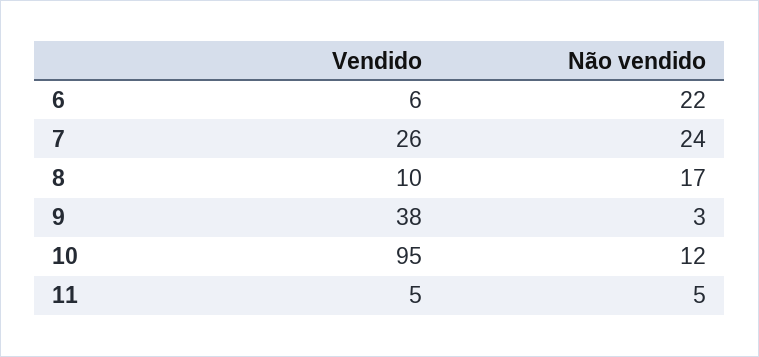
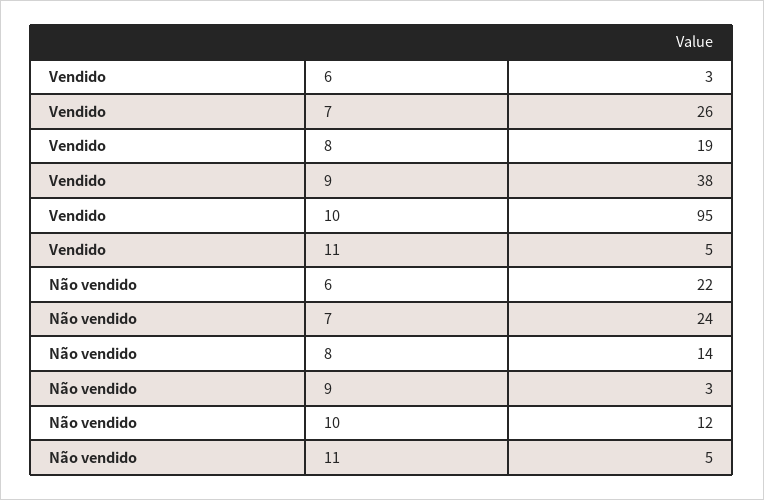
Vendido, 6: 6 -> 3
Vendido, 8: 10 -> 19
Não vendido, 8: 17 -> 14

